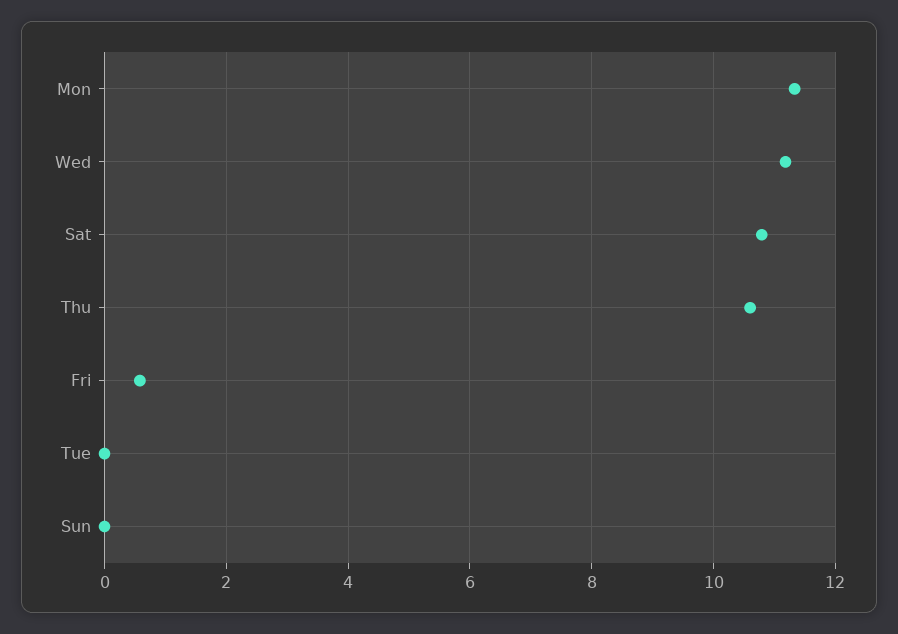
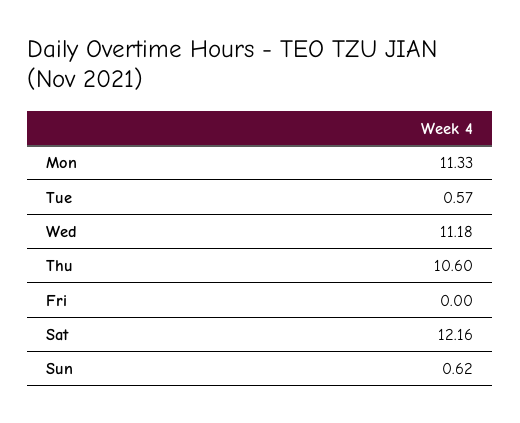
Sat: 10.8 -> 12.16
Fri: 0.6 -> 0
Tue: 0 -> 0.57
Sun: 0 -> 0.62

